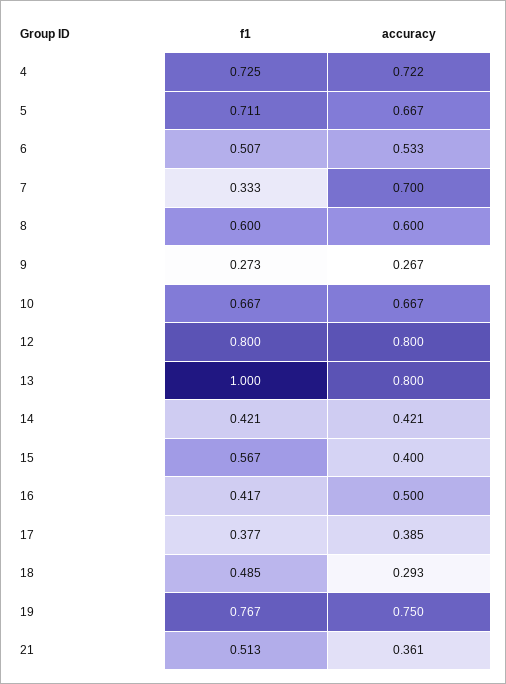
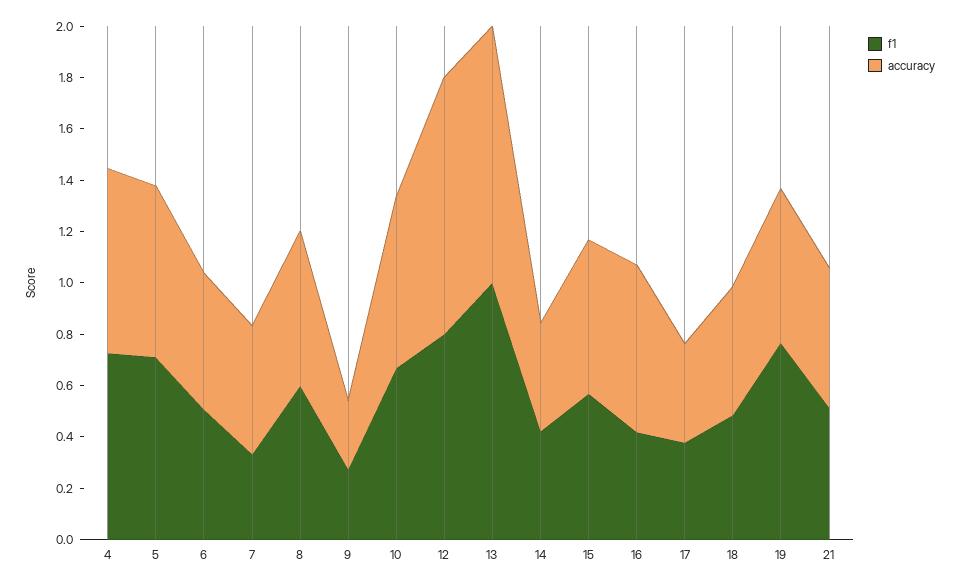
accuracy, 7: 0.7 -> 0.5
accuracy, 12: 0.8 -> 1
accuracy, 13: 0.8 -> 1
accuracy, 15: 0.4 -> 0.6
accuracy, 16: 0.5 -> 0.65
accuracy, 18: 0.293 -> 0.5
accuracy, 19: 0.75 -> 0.6
accuracy, 21: 0.361 -> 0.55

